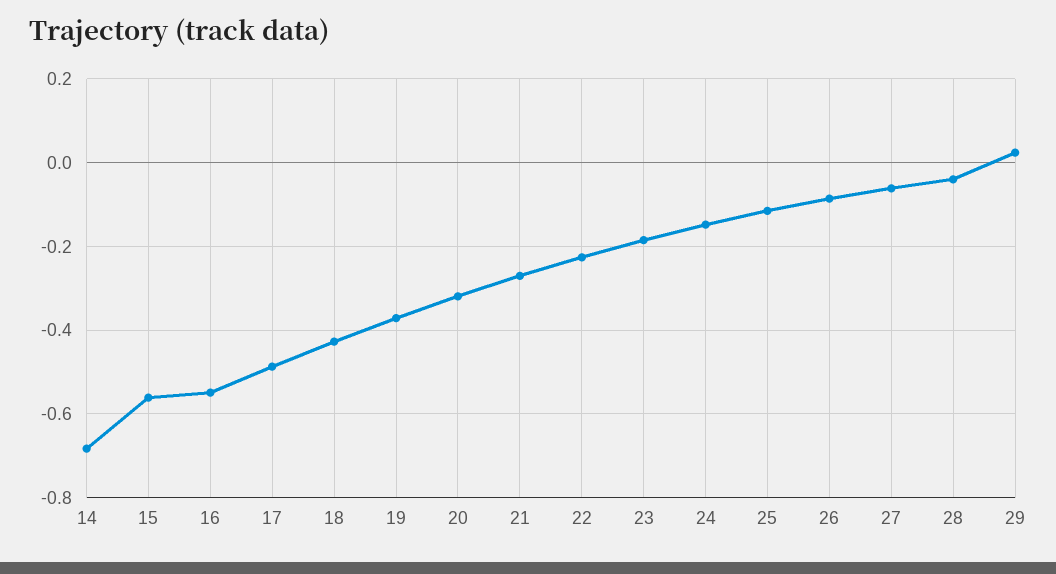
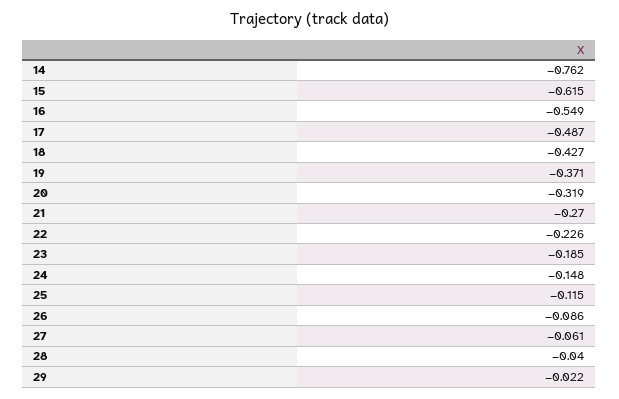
14: -0.68 -> -0.762
15: -0.56 -> -0.615
29: 0.02 -> -0.022

